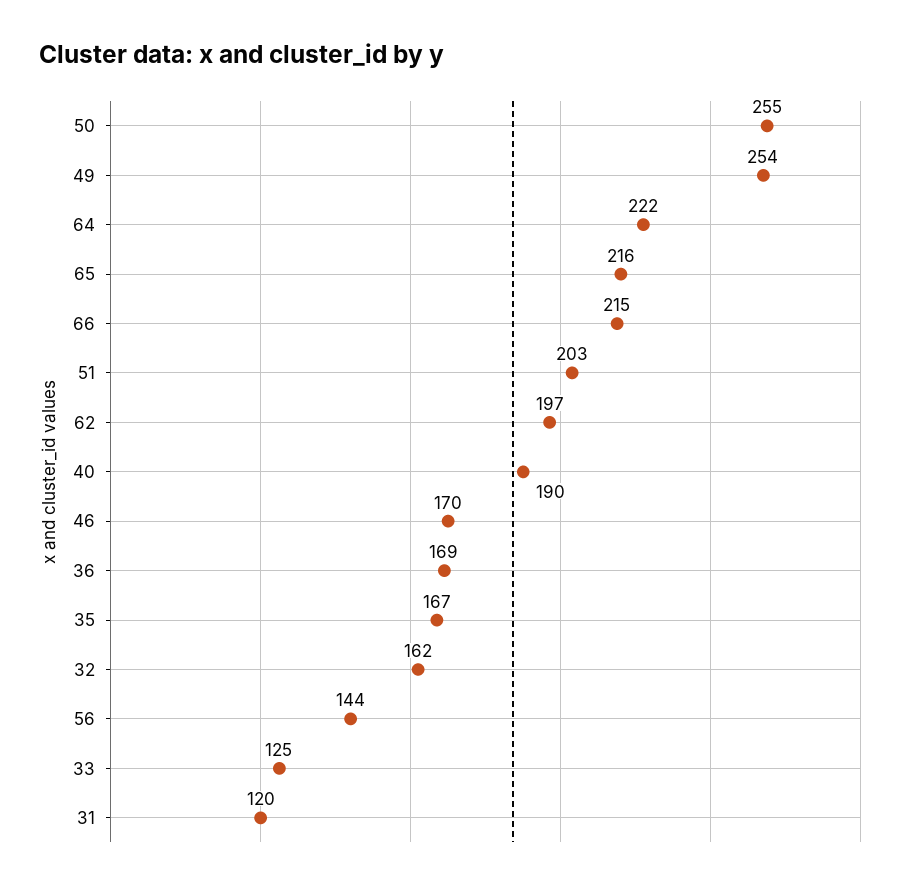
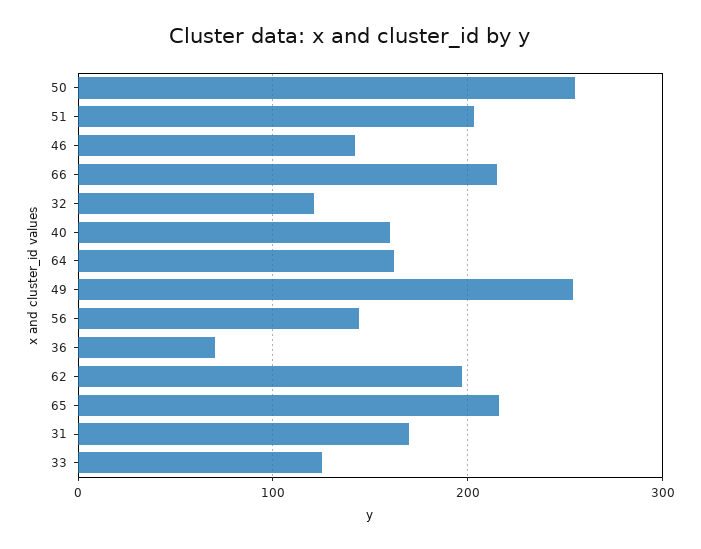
64: 222 -> 160
40: 190 -> 160
46: 170 -> 140
36: 169 -> 70
35: 167 -> none
32: 162 -> 120
31: 120 -> 170

